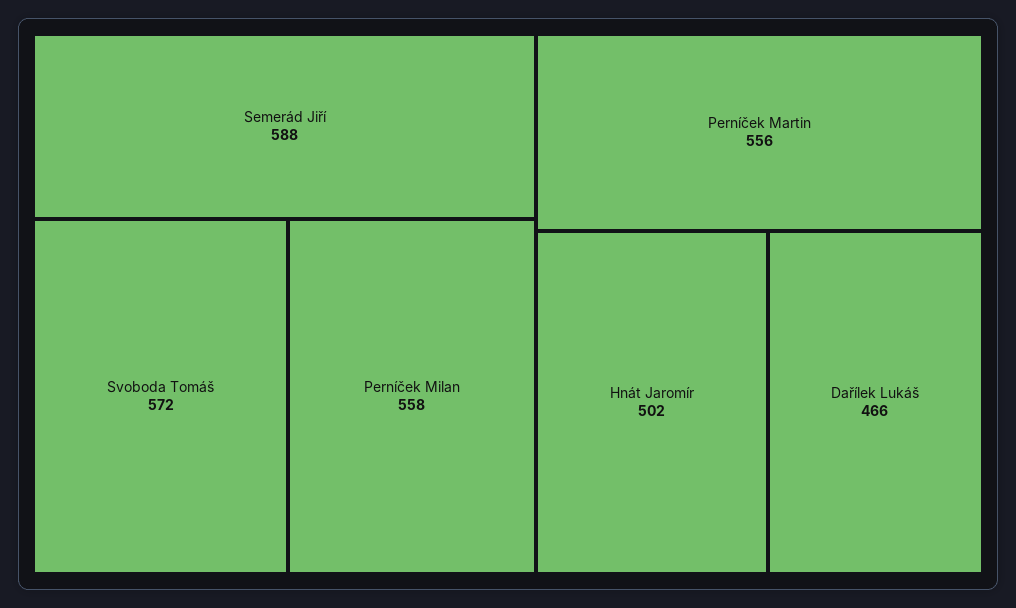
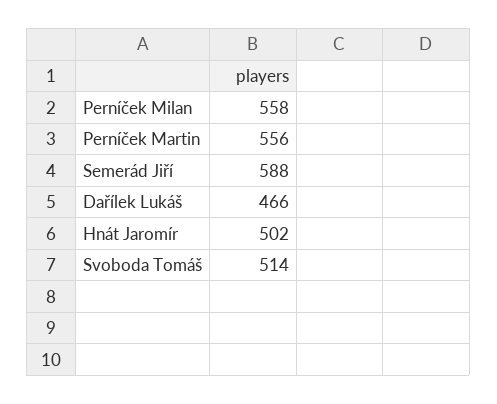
Svoboda Tomáš: 572 -> 514

